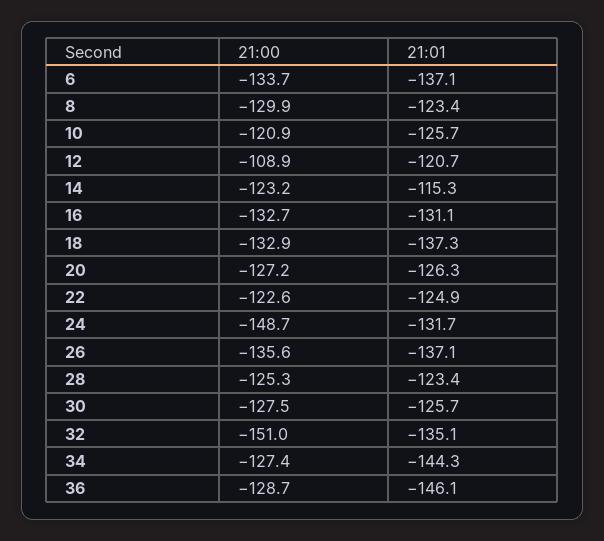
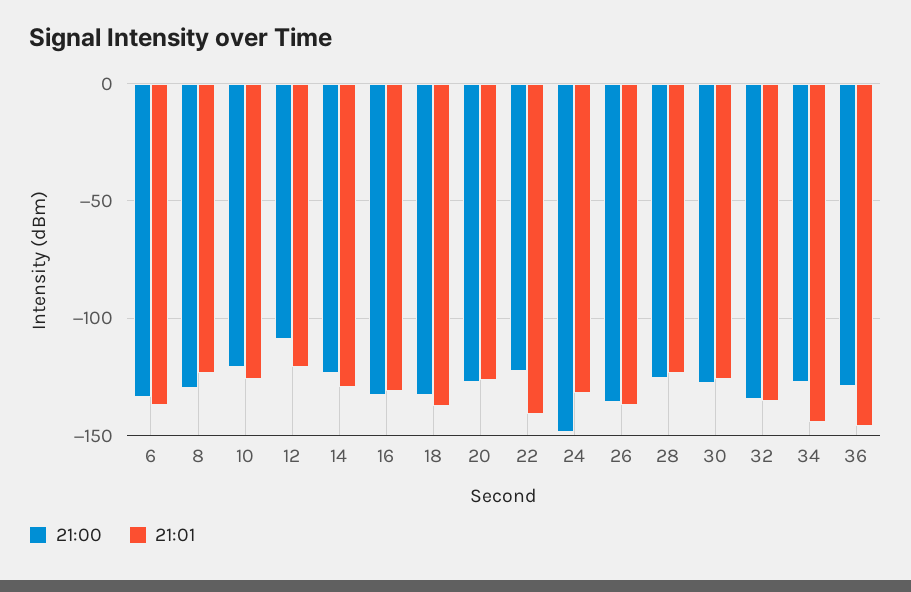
21:01, 14: -115.3 -> -130
21:01, 22: -124.9 -> -140
21:00, 32: -151 -> -135

